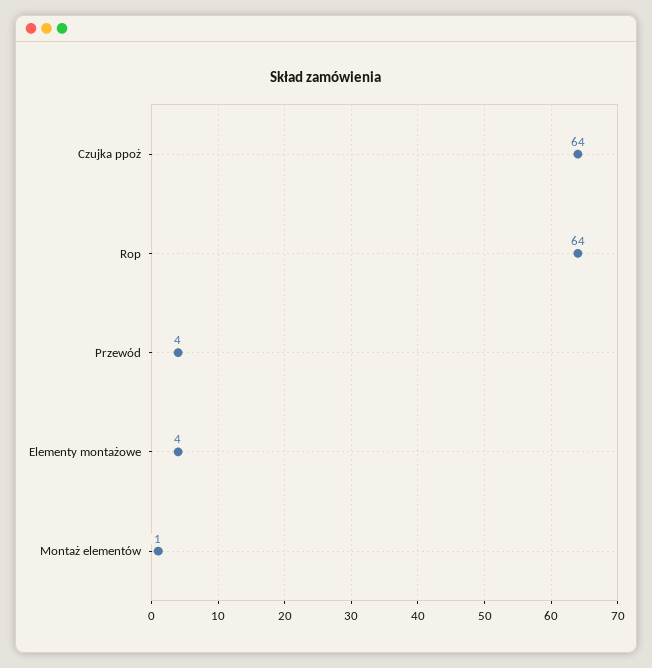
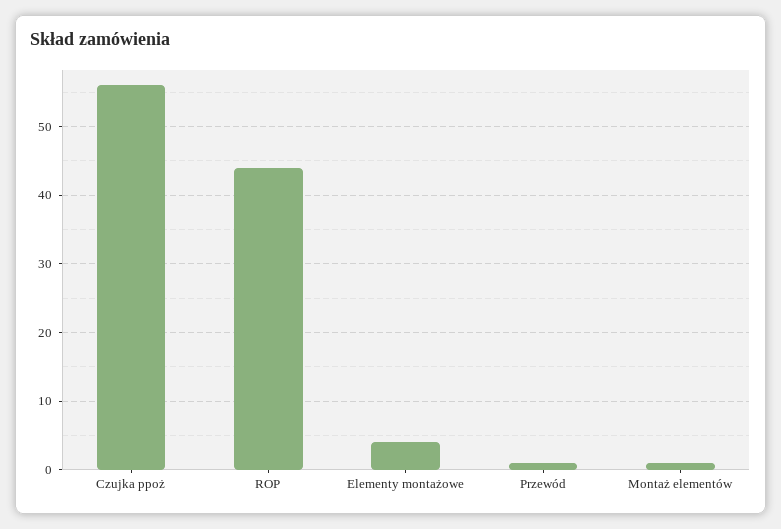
Czujka ppoż: 64 -> 56
Rop: 64 -> 44
Przewód: 4 -> 1

